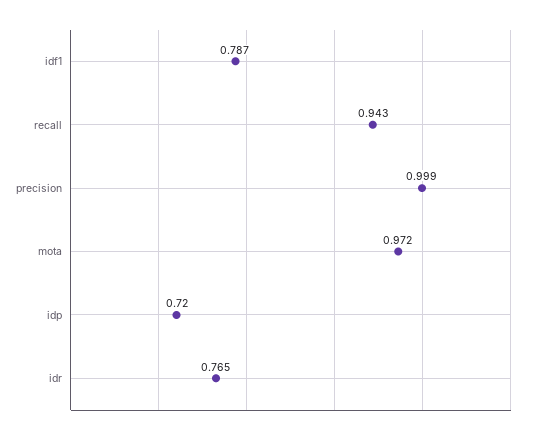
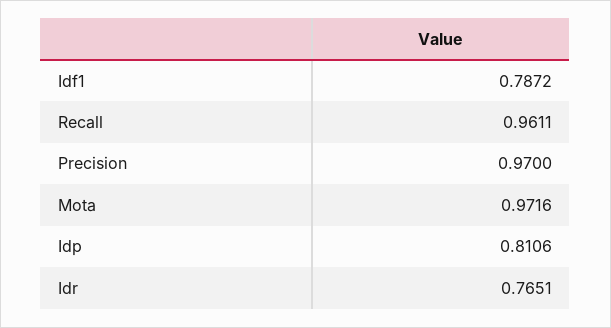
recall: 0.943 -> 0.9611
precision: 0.999 -> 0.97
idp: 0.72 -> 0.8106

